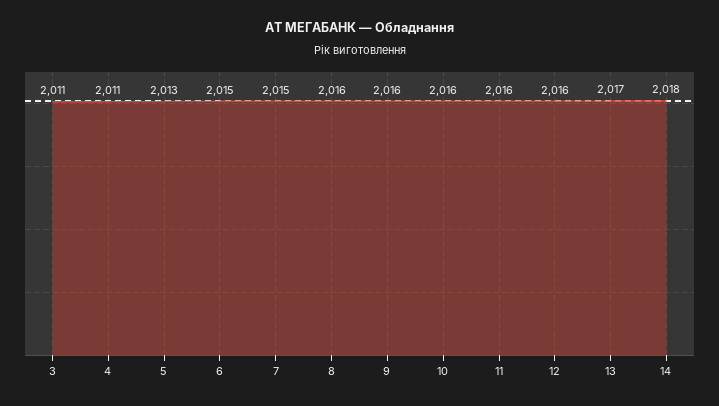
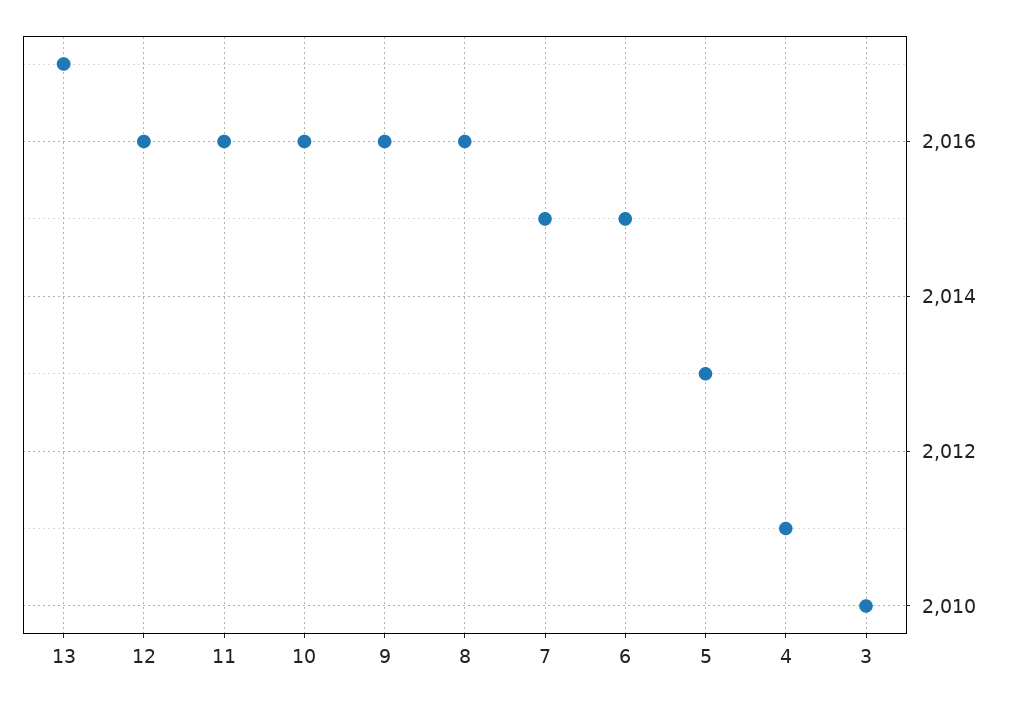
3: 2011 -> 2010
14: 2018 -> none

